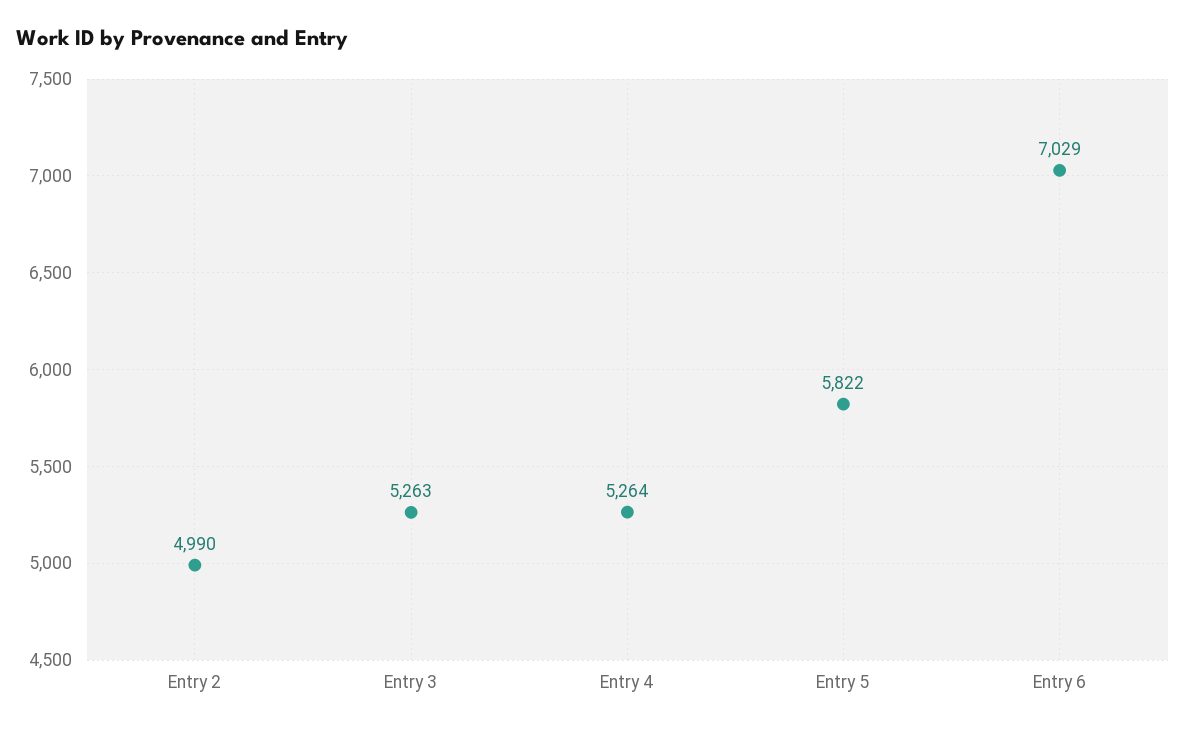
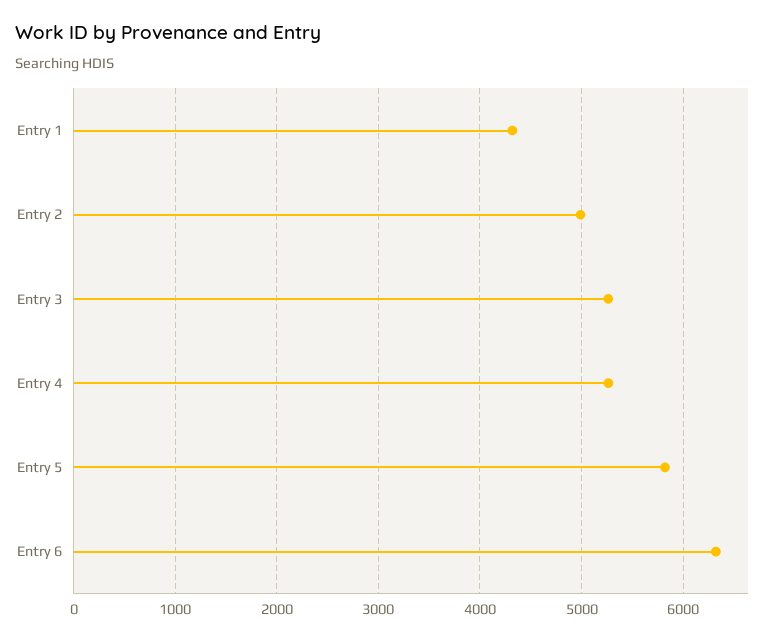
Entry 6: 7029 -> 6300
Entry 1: none -> 4300

